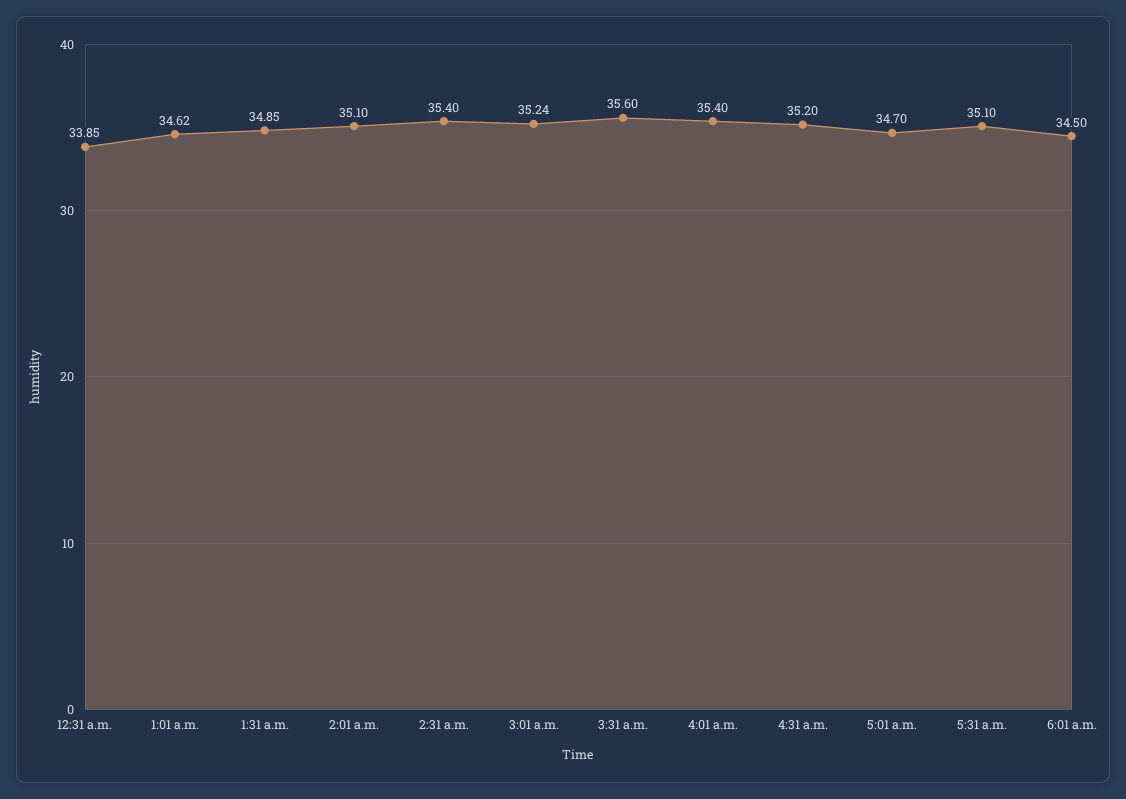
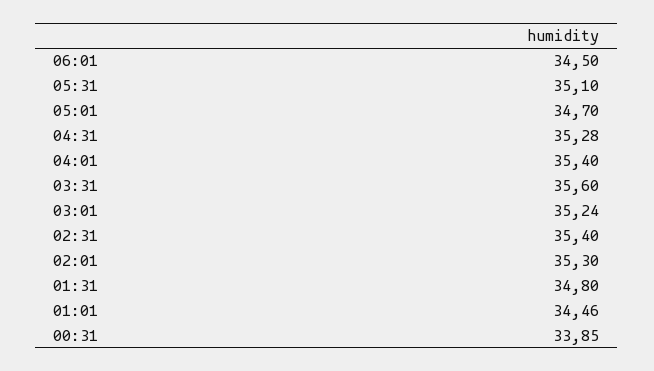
1:01 a.m.: 34.62 -> 34.46
1:31 a.m.: 34.85 -> 34.8
2:01 a.m.: 35.1 -> 35.3
4:31 a.m.: 35.2 -> 35.28

